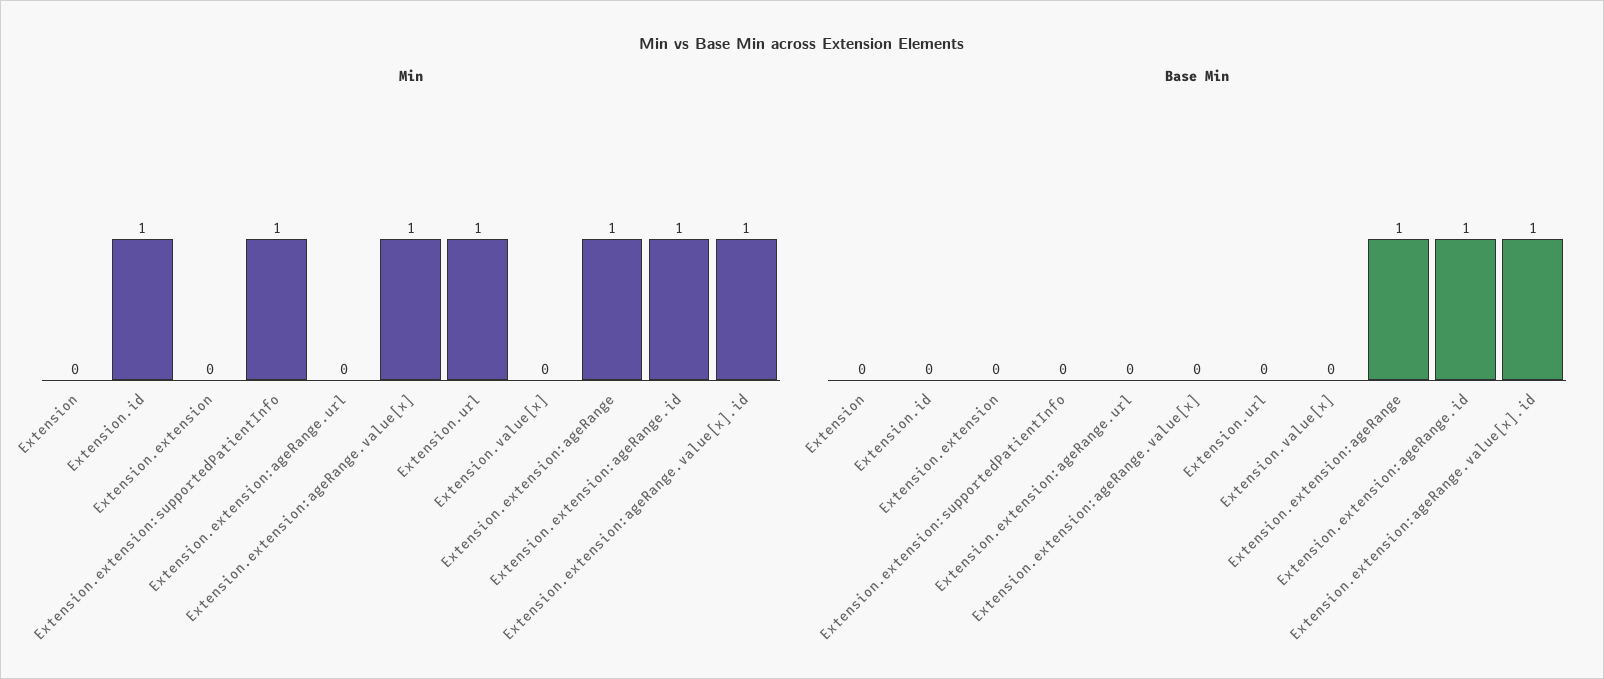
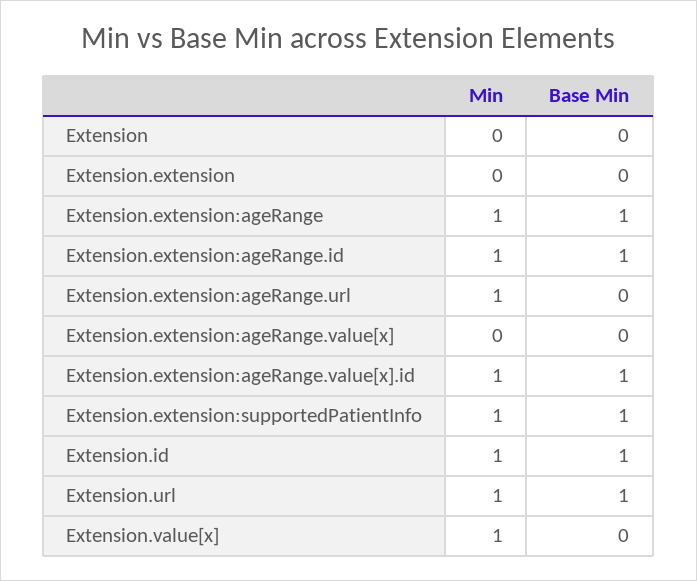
Min, Extension.extension:ageRange.url: 0 -> 1
Min, Extension.extension:ageRange.value[x]: 1 -> 0
Min, Extension.value[x]: 0 -> 1
Base Min, Extension.id: 0 -> 1
Base Min, Extension.extension:supportedPatientInfo: 0 -> 1
Base Min, Extension.url: 0 -> 1

